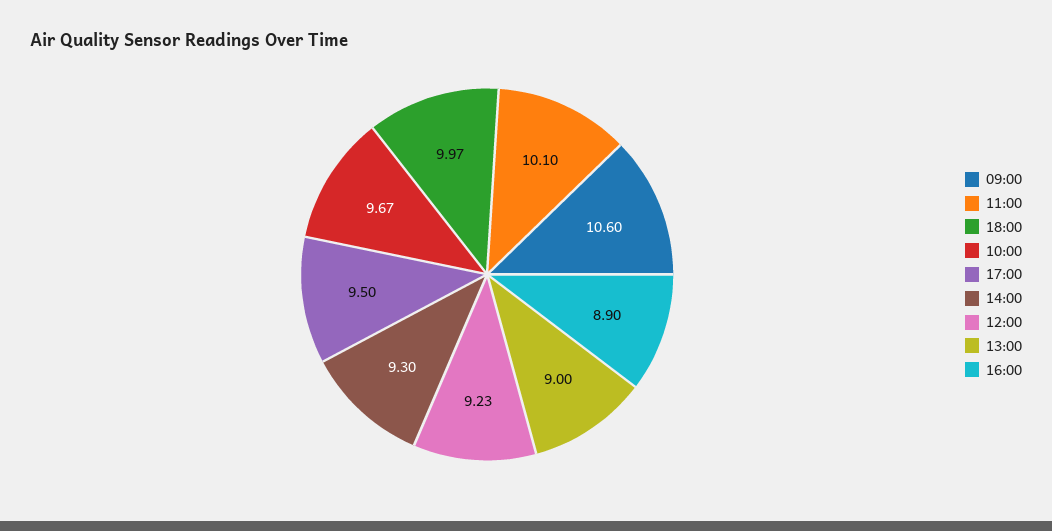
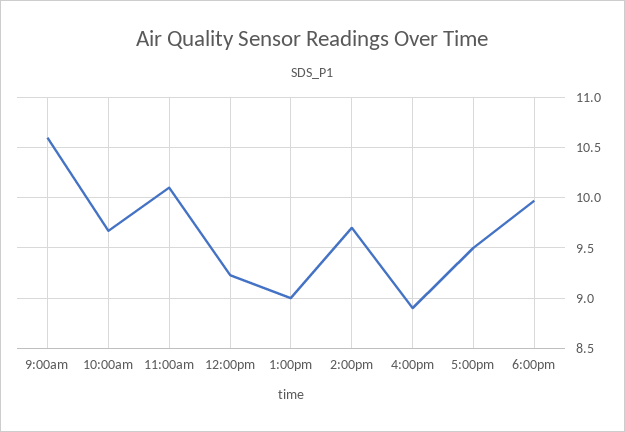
14:00: 9.3 -> 9.7

